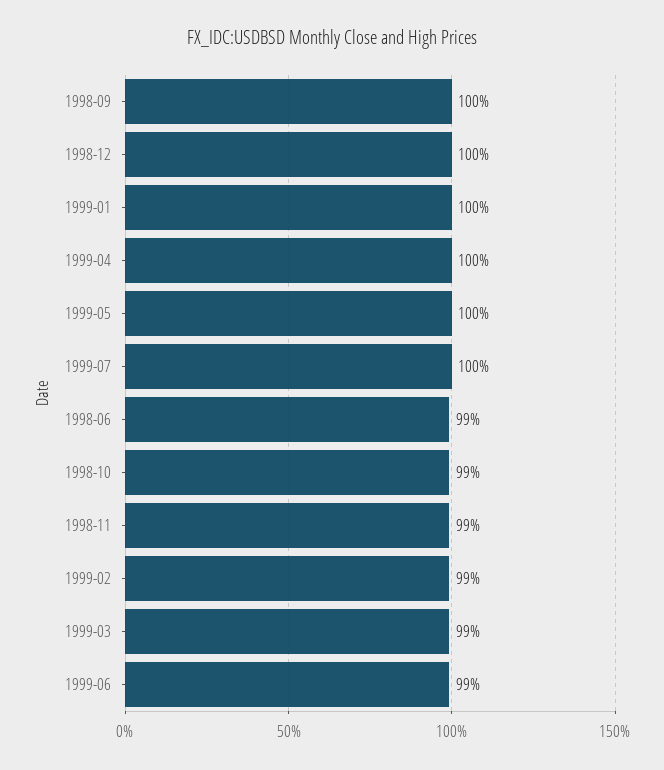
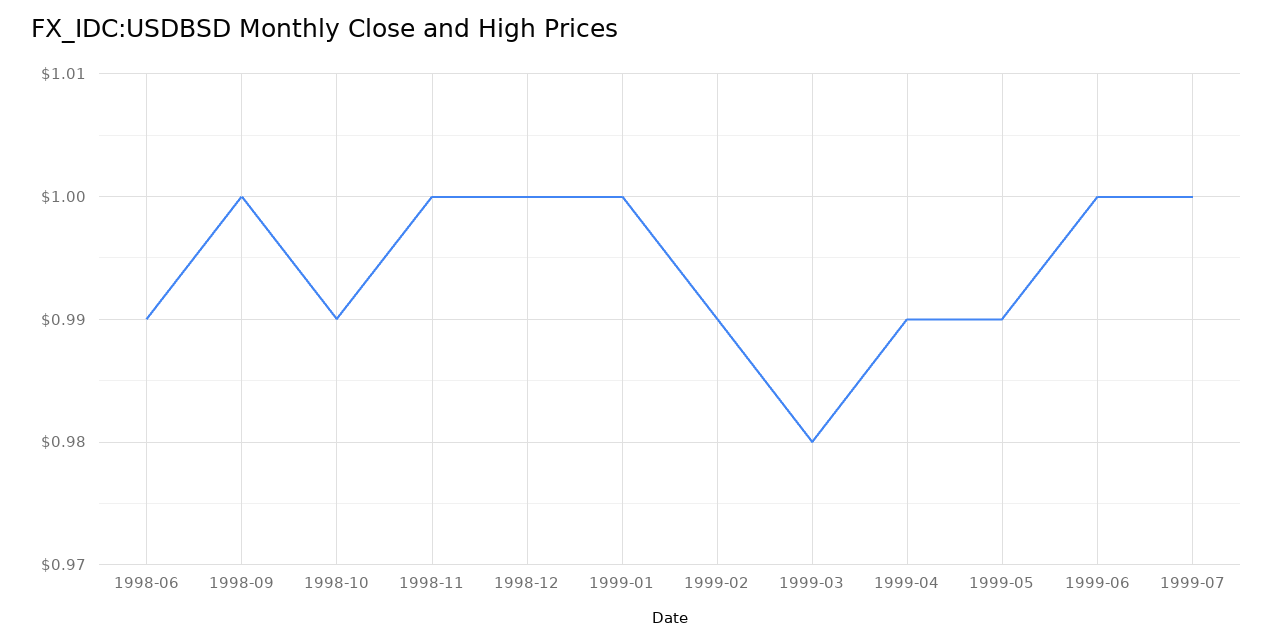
1999-04: 1 -> 0.99
1999-05: 1 -> 0.99
1998-11: 0.99 -> 1
1999-03: 0.99 -> 0.98
1999-06: 0.99 -> 1

